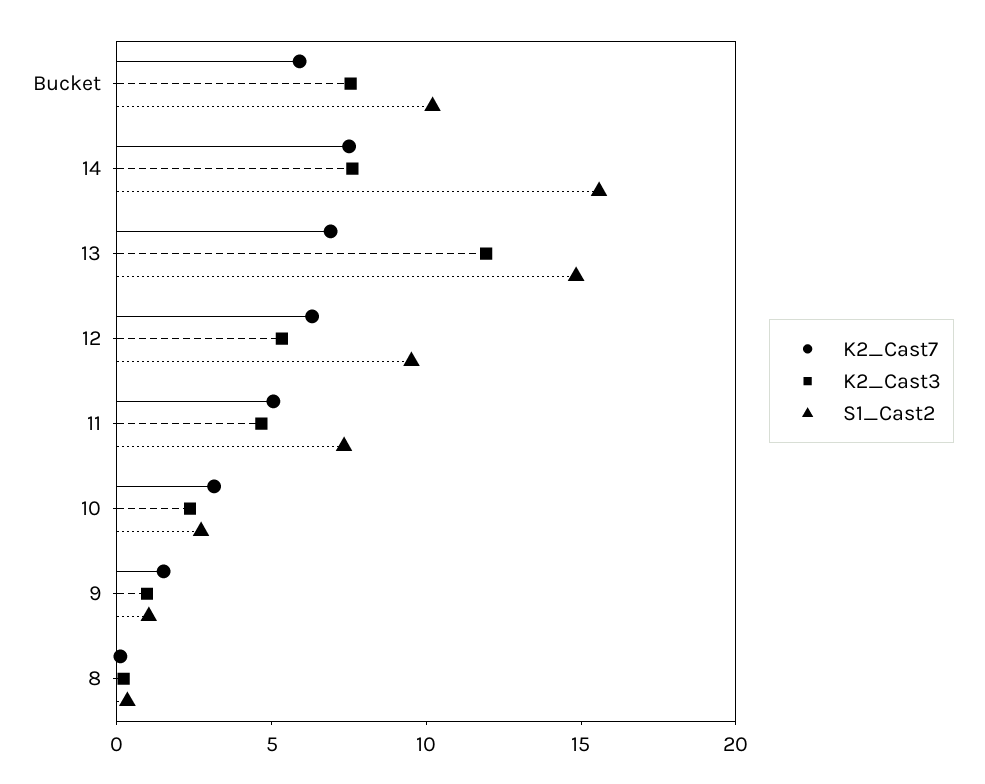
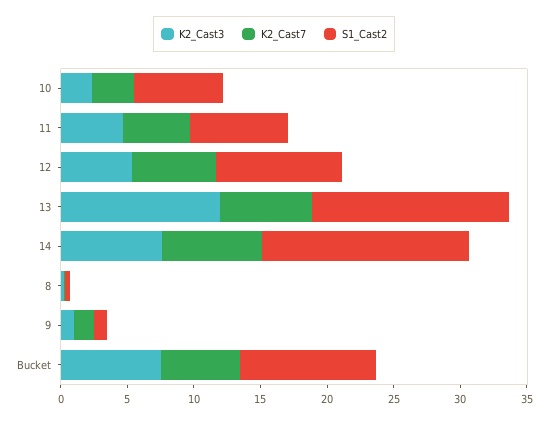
S1_Cast2, 10: 3 -> 7

